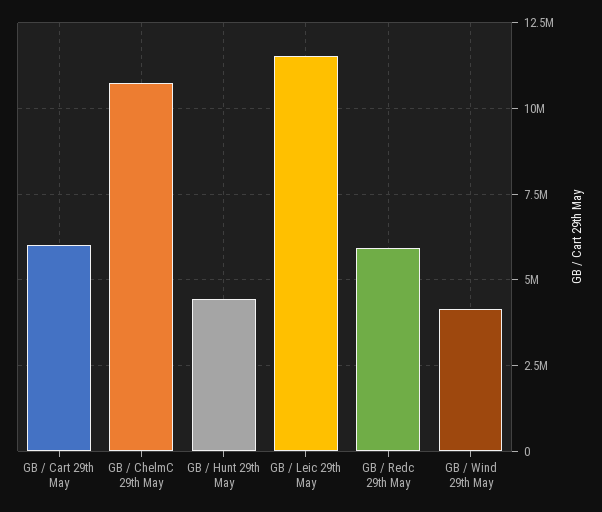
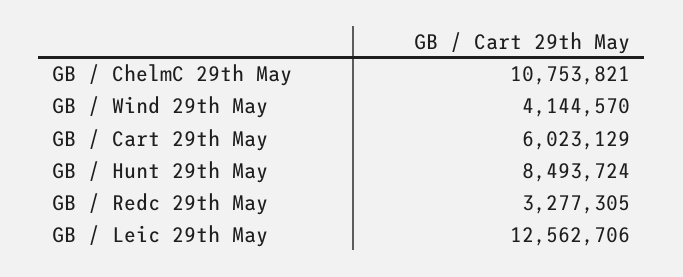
GB / Hunt 29th May: 4500000 -> 8493724
GB / Leic 29th May: 11500000 -> 12562706
GB / Redc 29th May: 6000000 -> 3277305

